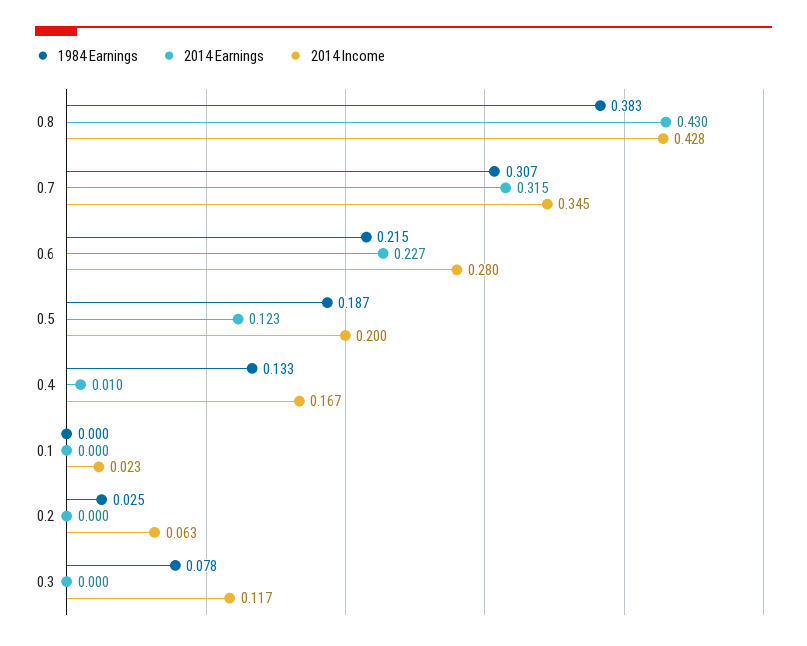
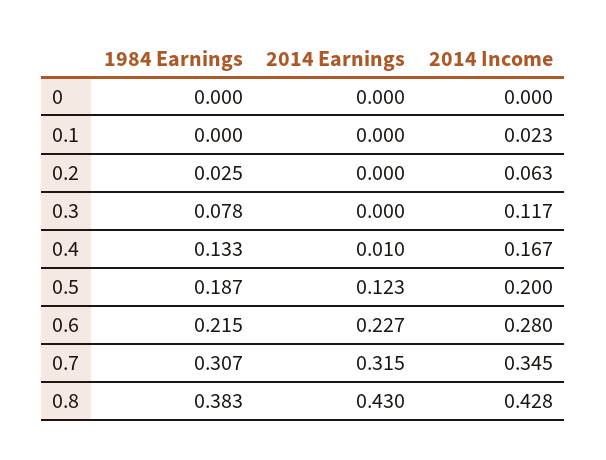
1984 Earnings, 0: none -> 0
2014 Earnings, 0: none -> 0
2014 Income, 0: none -> 0

